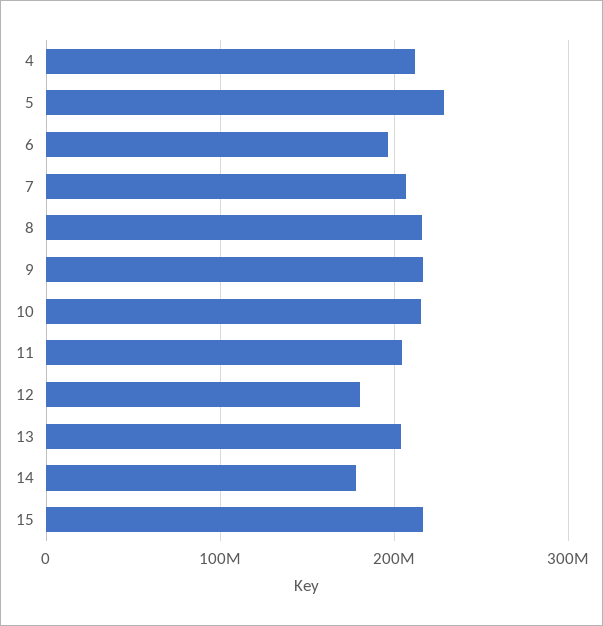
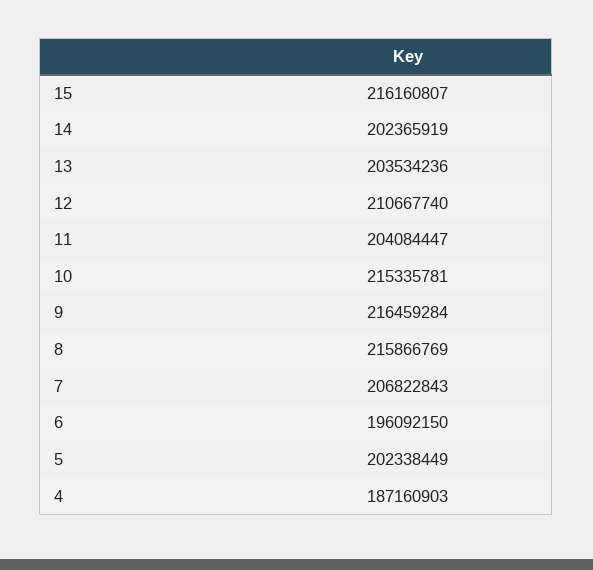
4: 210000000 -> 187160903
5: 230000000 -> 202338449
12: 180000000 -> 210667740
14: 180000000 -> 202365919

